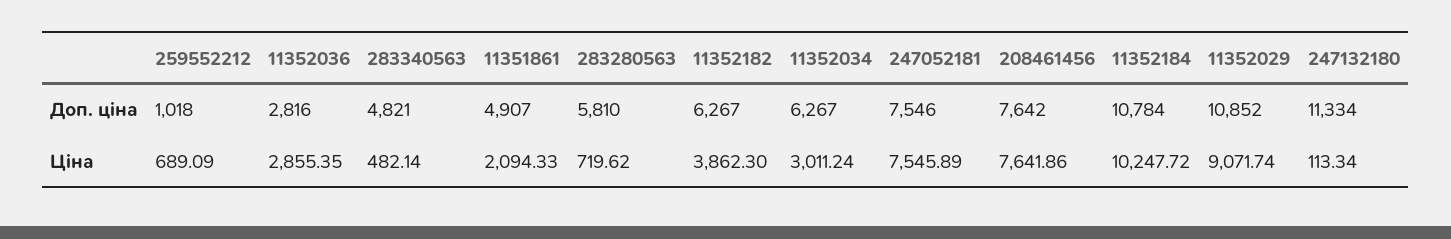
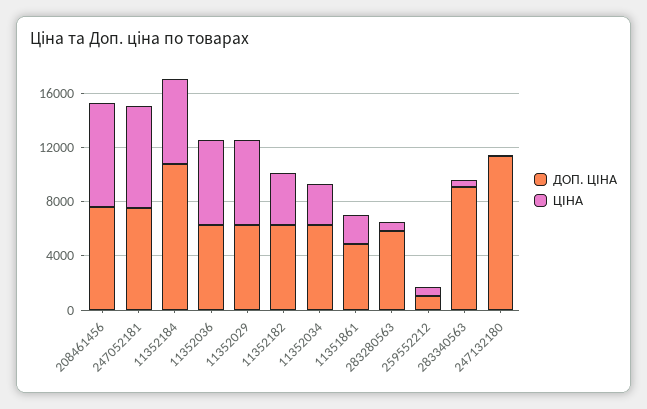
Доп. ціна, 11352036: 2816 -> 6000
Доп. ціна, 283340563: 4821 -> 9000
Доп. ціна, 11352029: 10852 -> 6000
Ціна, 11352036: 2855.35 -> 6000
Ціна, 11352184: 10247.72 -> 6000
Ціна, 11352029: 9071.74 -> 6000

